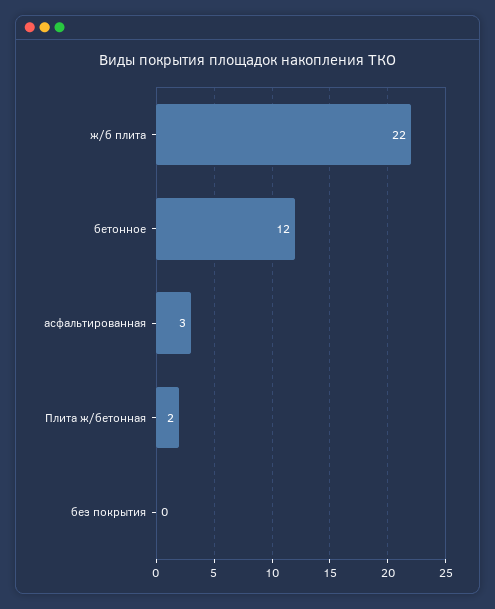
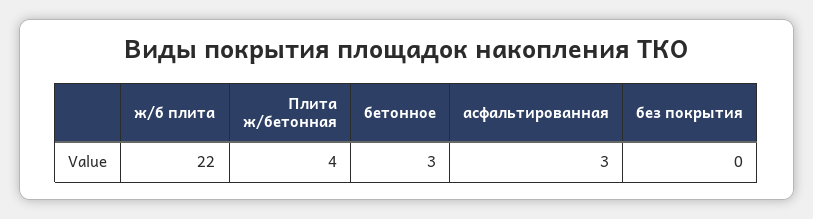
бетонное: 12 -> 3
Плита ж/бетонная: 2 -> 4

